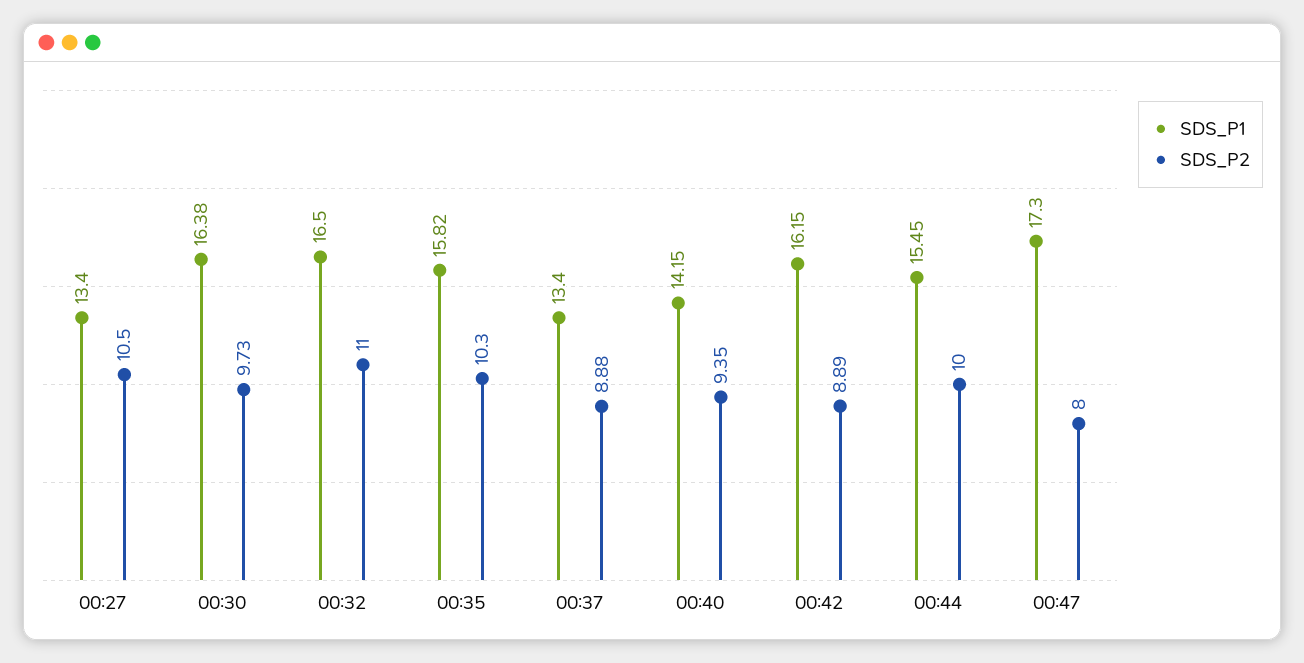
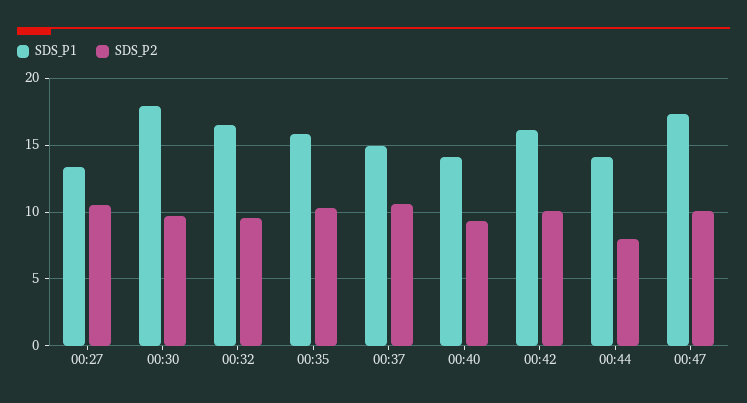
SDS_P1, 00:30: 16.38 -> 18
SDS_P2, 00:32: 11 -> 9.5
SDS_P1, 00:37: 13.4 -> 15
SDS_P2, 00:37: 8.88 -> 10.5
SDS_P2, 00:42: 8.89 -> 10
SDS_P1, 00:44: 15.45 -> 14
SDS_P2, 00:44: 10 -> 8
SDS_P2, 00:47: 8 -> 10

